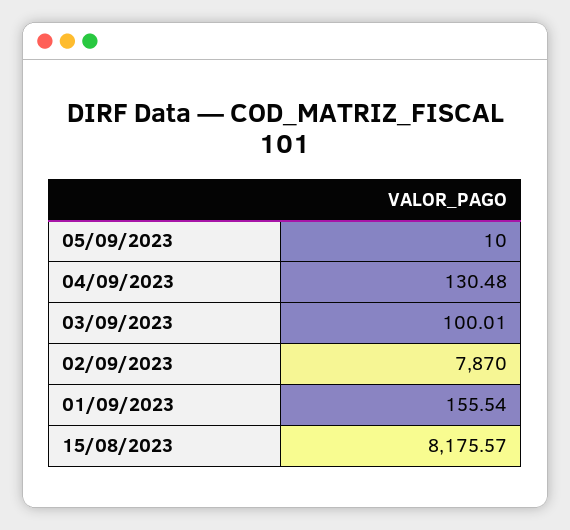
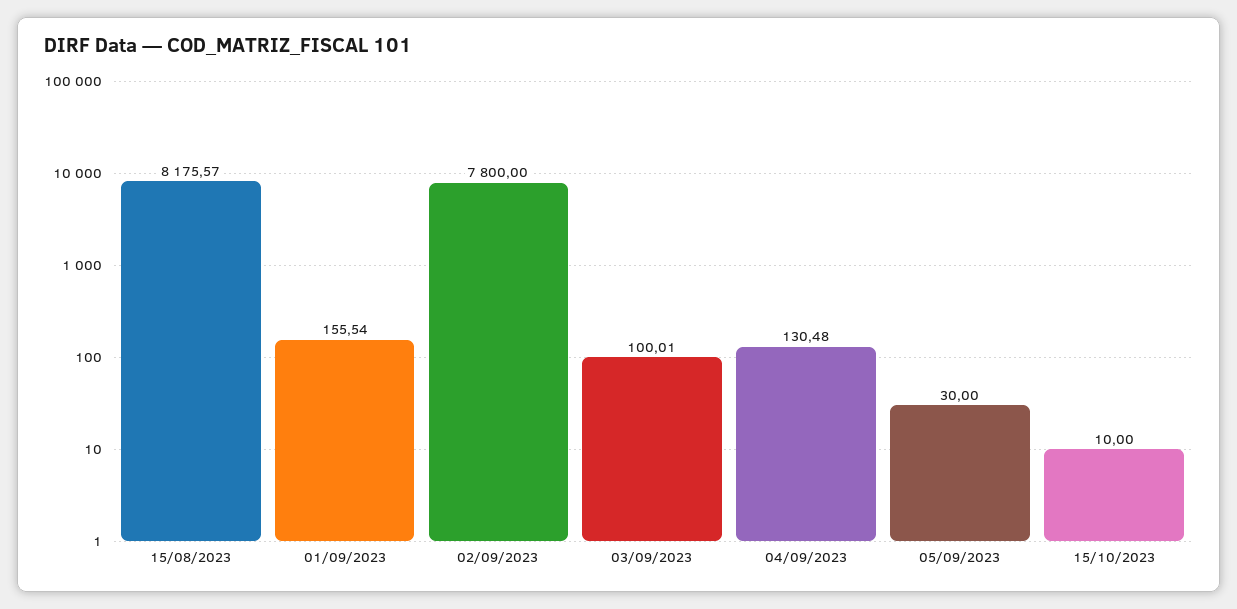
05/09/2023: 10 -> 30
02/09/2023: 7870 -> 7800
15/10/2023: none -> 10

